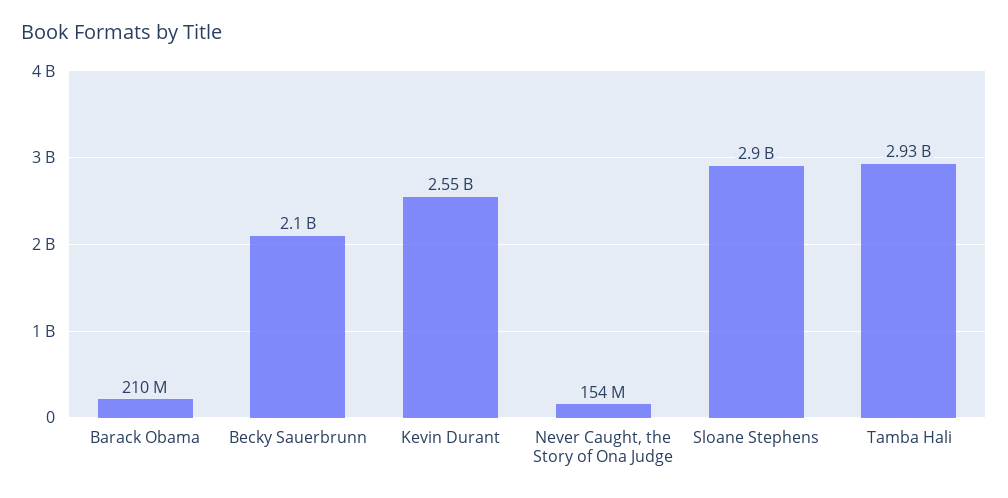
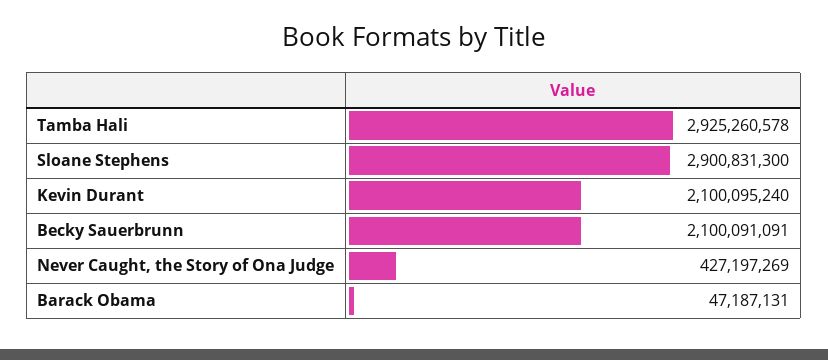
Barack Obama: 210000000 -> 47187131
Kevin Durant: 2550000000 -> 2100095240
Never Caught, the Story of Ona Judge: 154000000 -> 427197269

